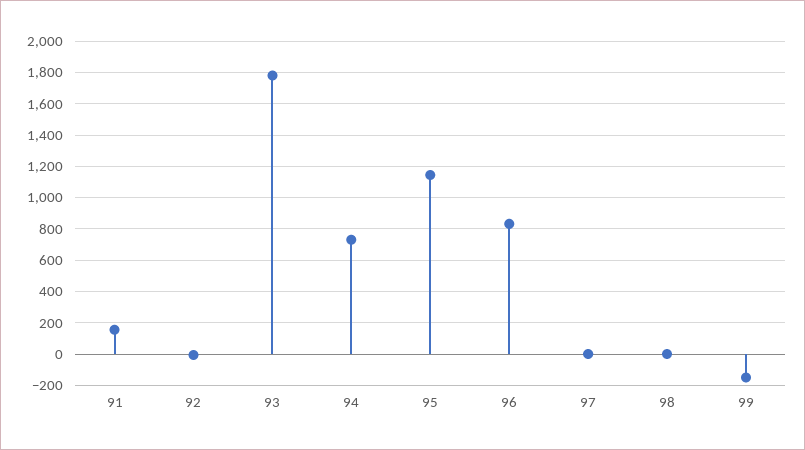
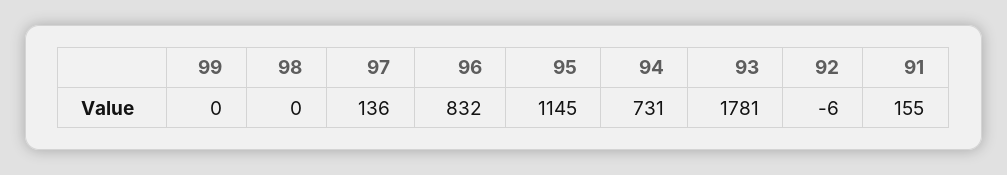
97: 0 -> 136
99: -150 -> 0

